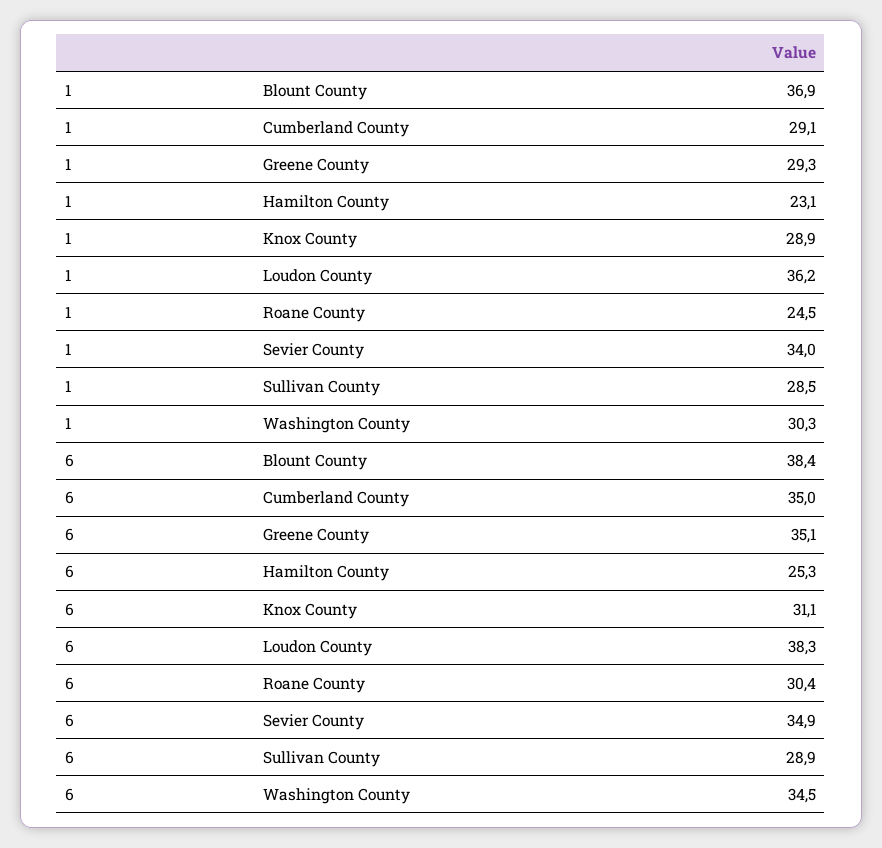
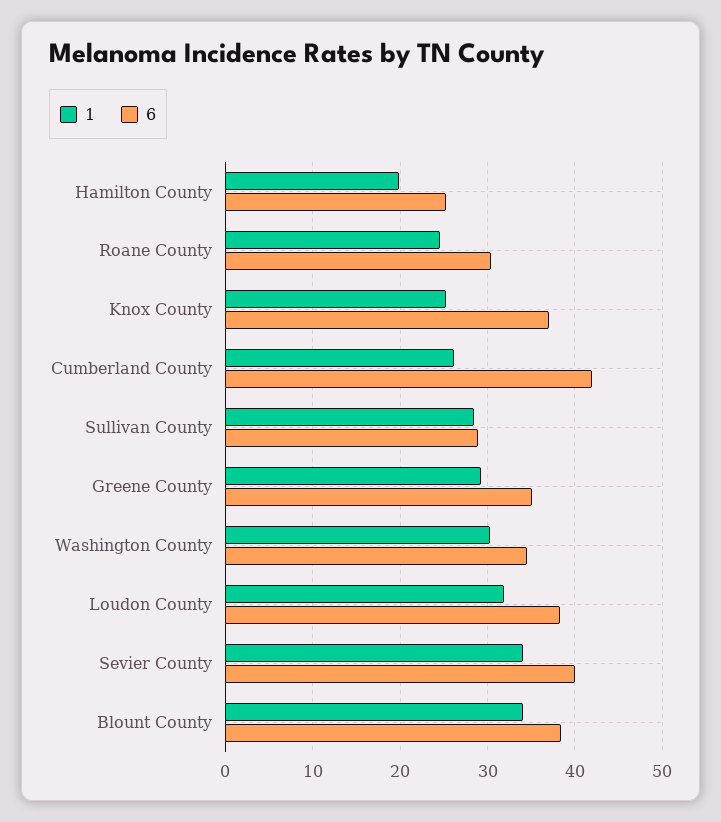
1, Blount County: 36.9 -> 34
1, Cumberland County: 29.1 -> 26
1, Hamilton County: 23.1 -> 20
1, Knox County: 28.9 -> 25
1, Loudon County: 36.2 -> 32
6, Cumberland County: 35 -> 42
6, Knox County: 31.1 -> 37
6, Sevier County: 34.9 -> 40

